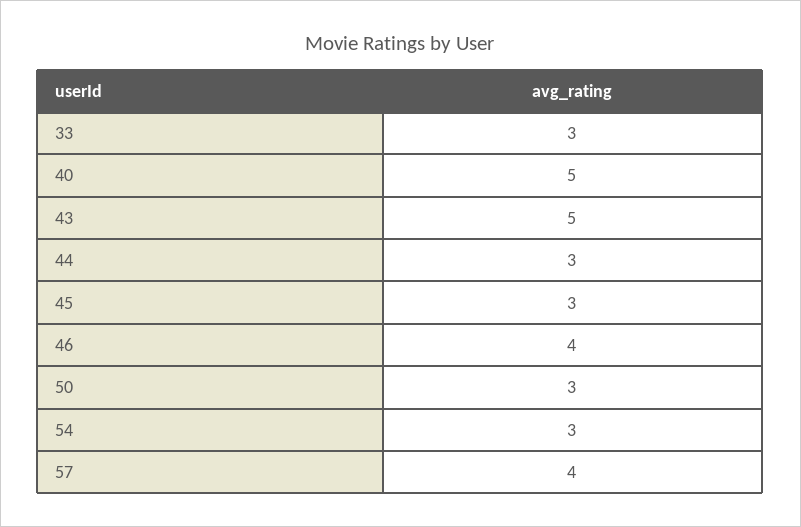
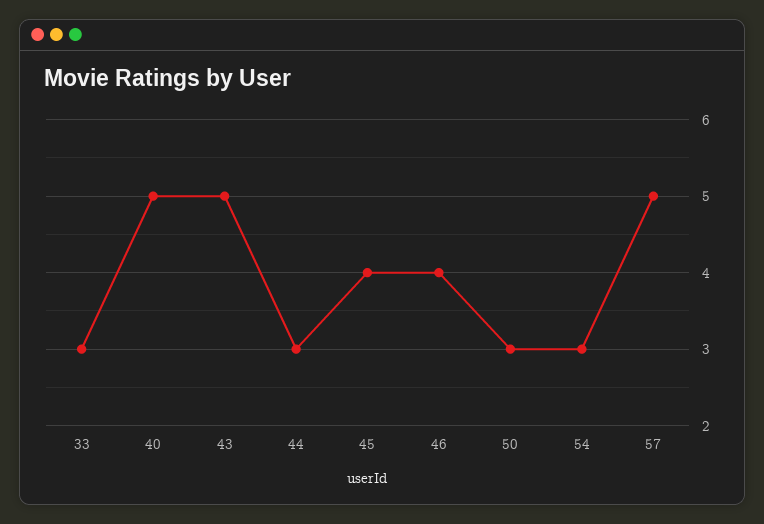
45: 3 -> 4
57: 4 -> 5

